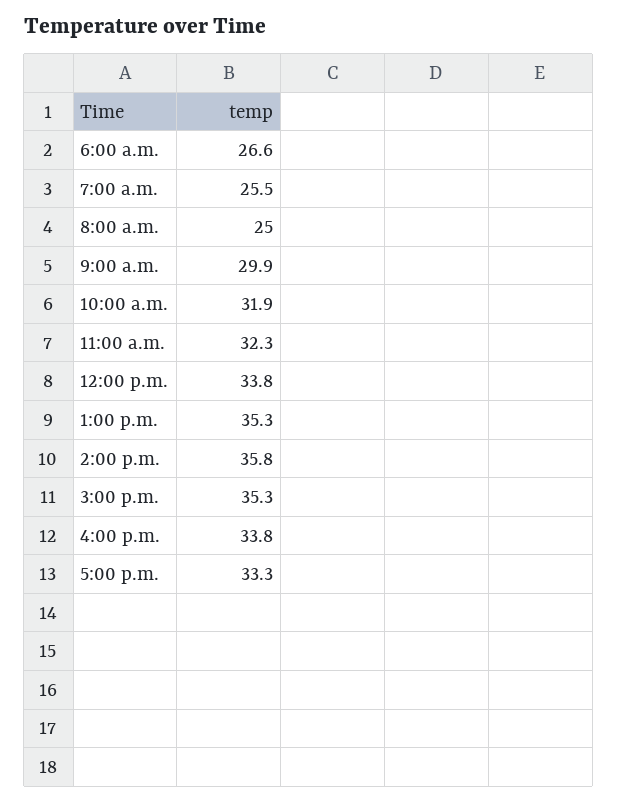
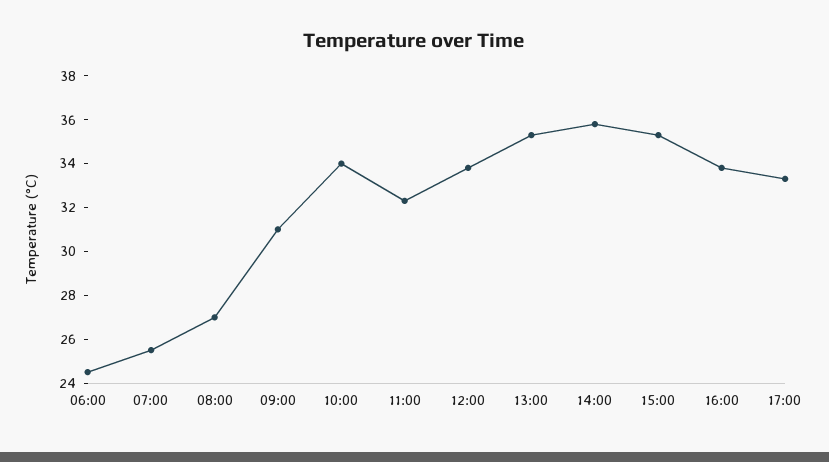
6:00 a.m.: 26.6 -> 24.5
8:00 a.m.: 25 -> 27
9:00 a.m.: 29.9 -> 31
10:00 a.m.: 31.9 -> 34

